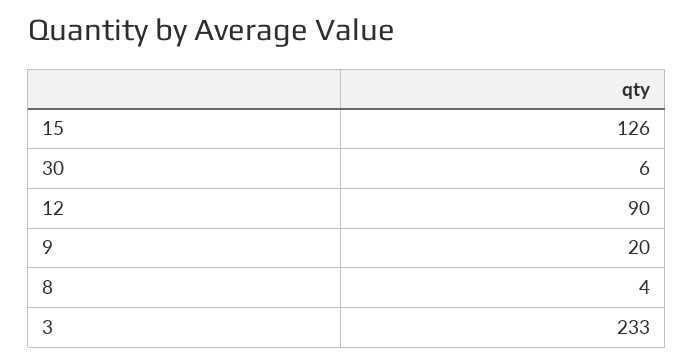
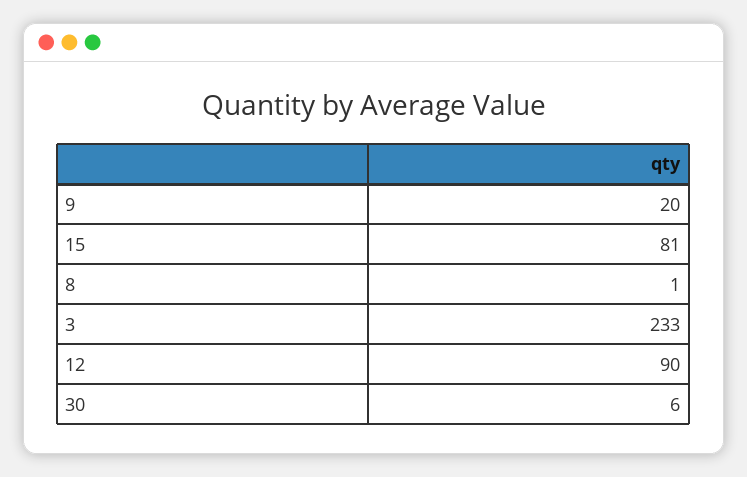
15: 126 -> 81
8: 4 -> 1

